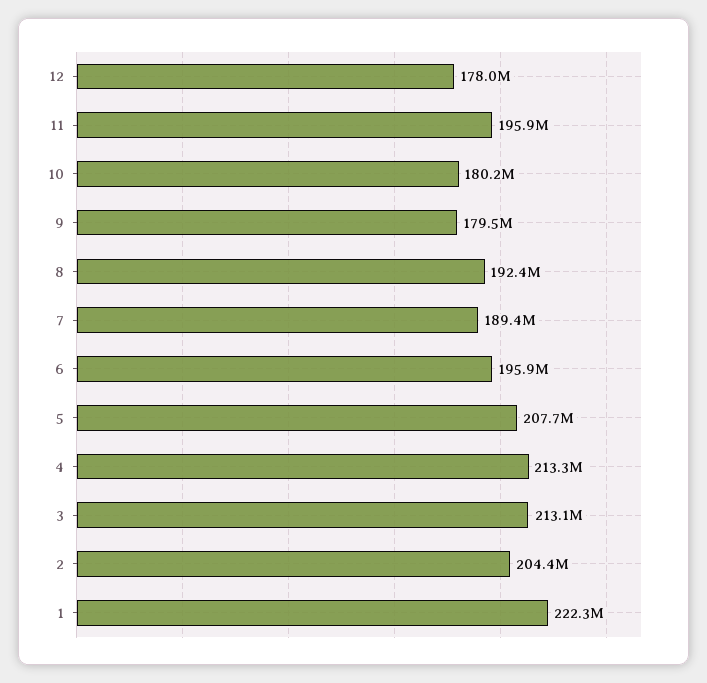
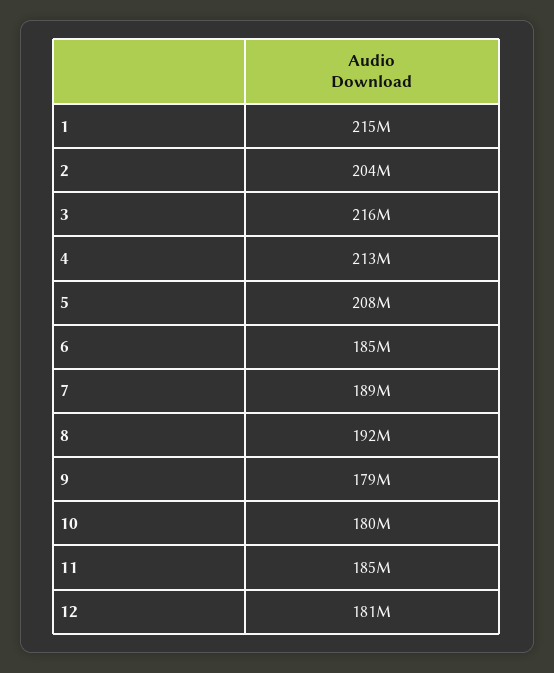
12: 178000000 -> 181000000
11: 195900000 -> 185000000
6: 195900000 -> 185000000
3: 213100000 -> 216000000
1: 222300000 -> 215000000

